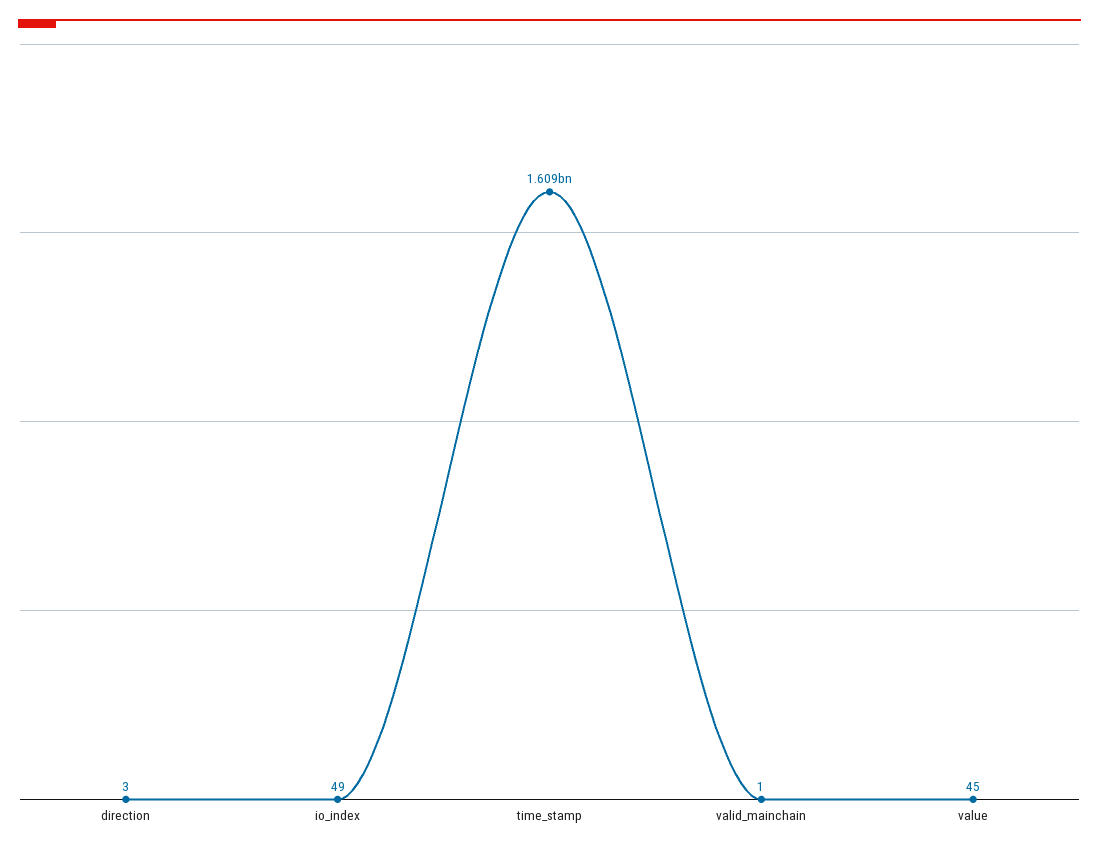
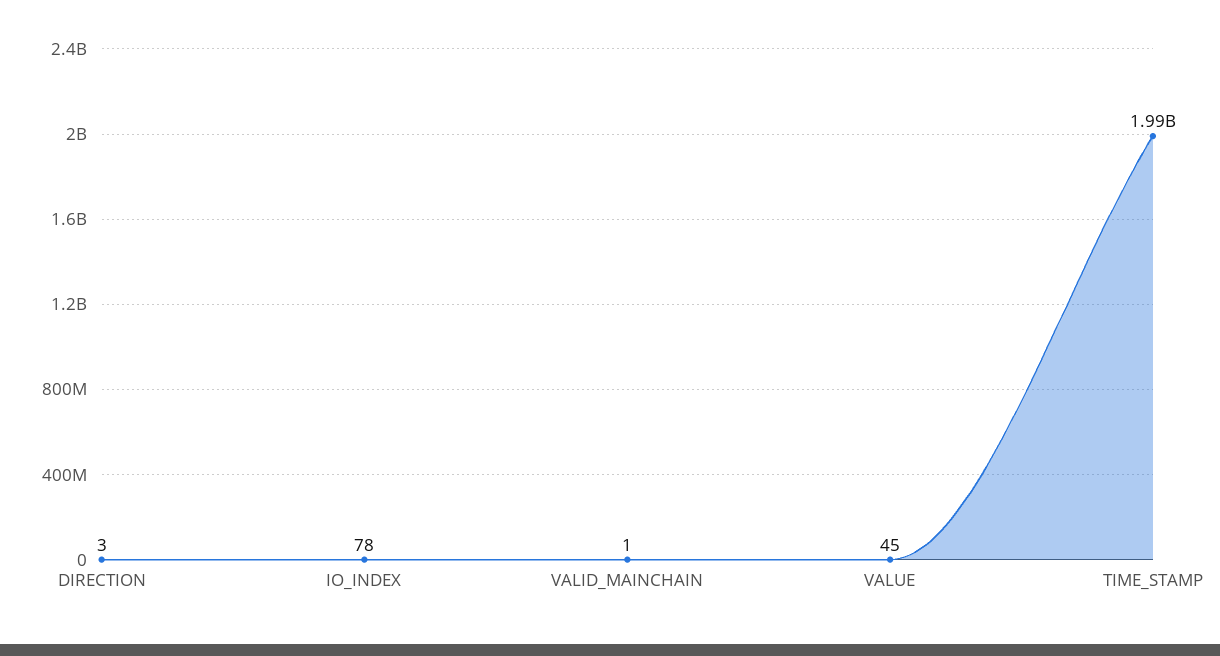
io_index: 49 -> 78
time_stamp: 1609000000 -> 1990000000

